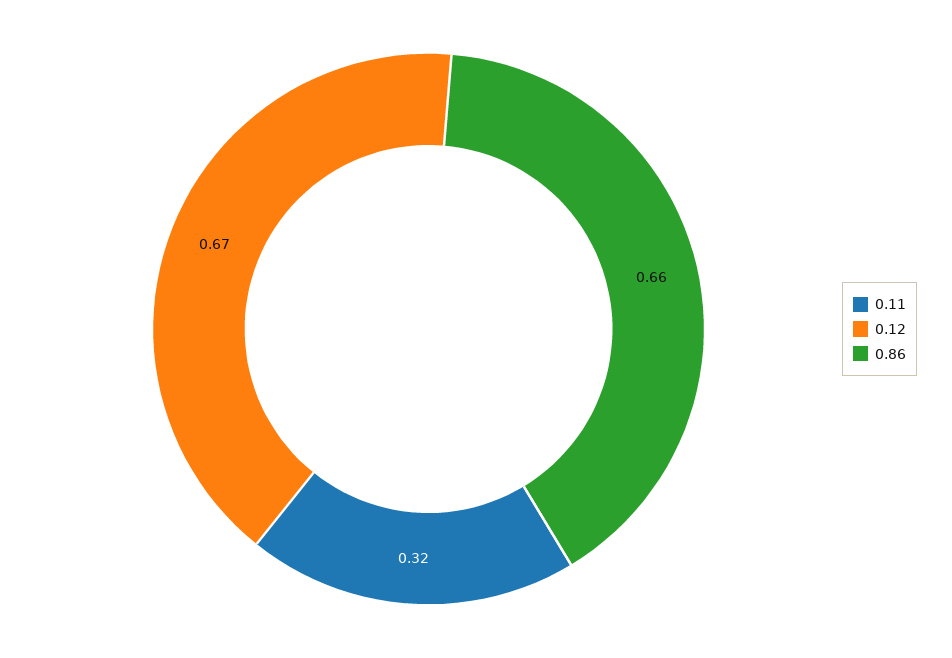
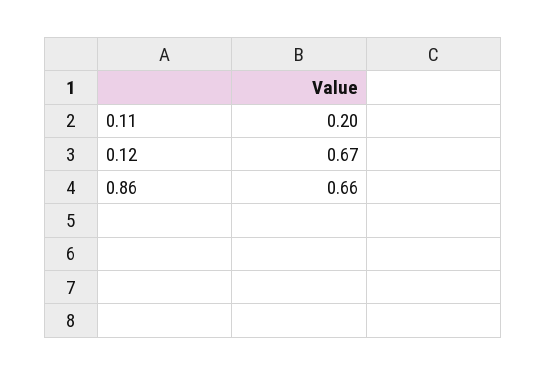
0.11: 0.32 -> 0.2

